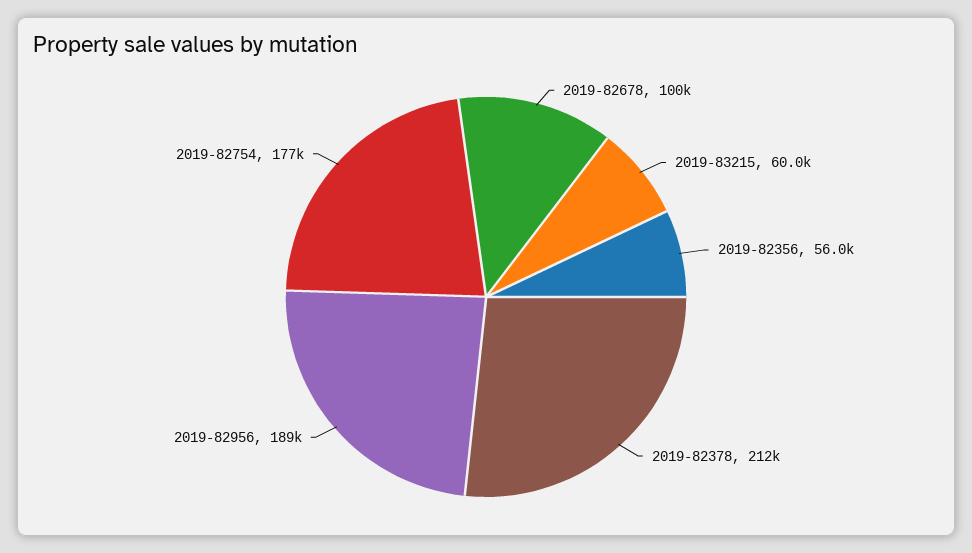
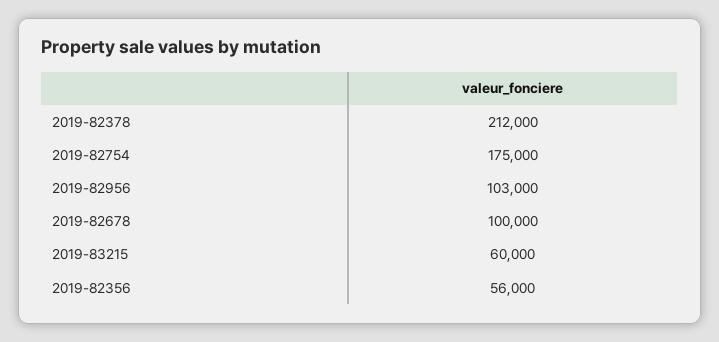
2019-82956: 189000 -> 103000
2019-82754: 177000 -> 175000

